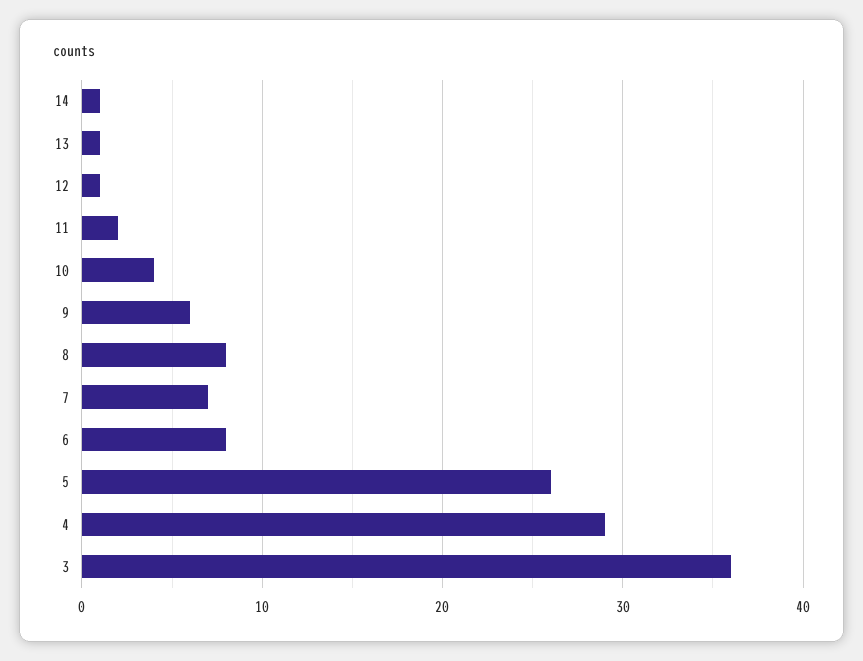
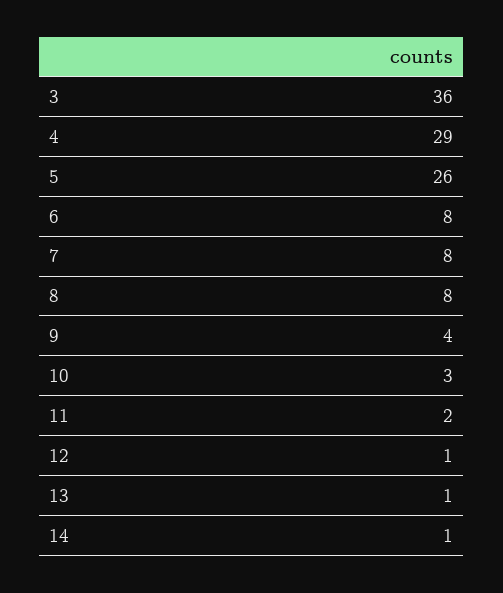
10: 4 -> 3
9: 6 -> 4
7: 7 -> 8

